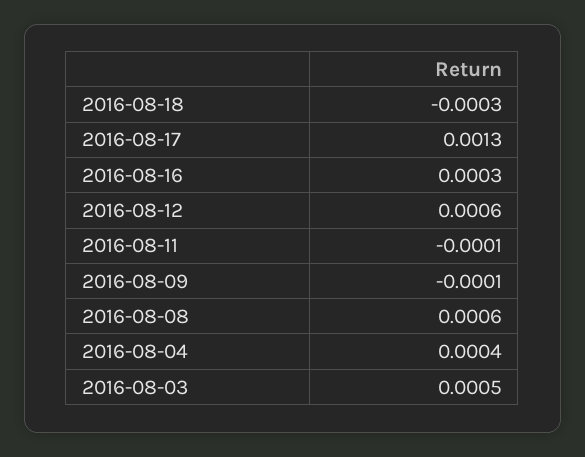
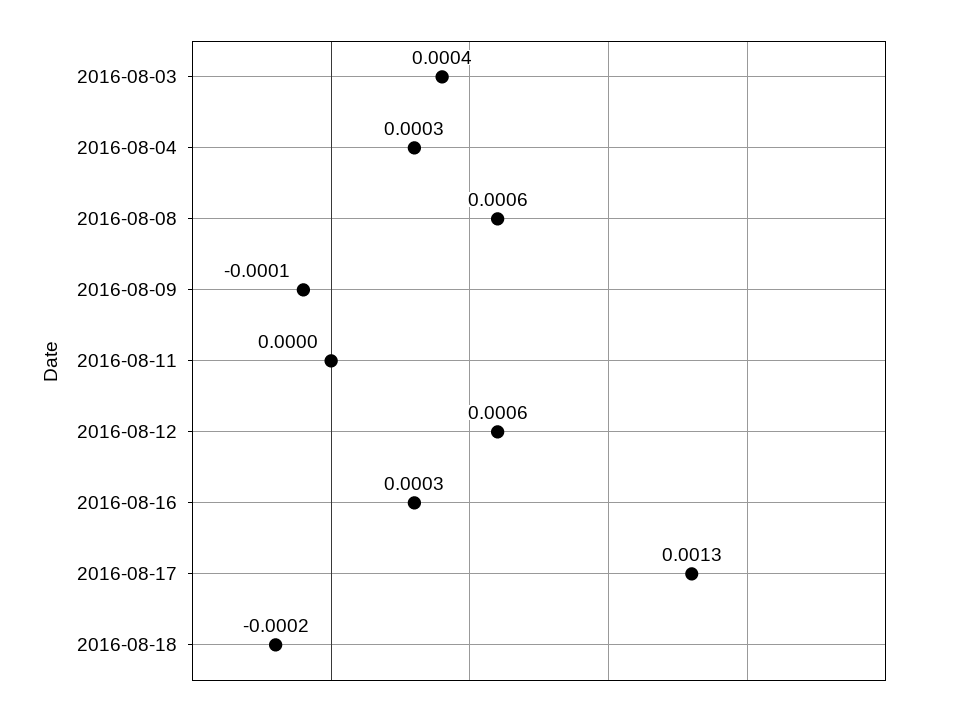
2016-08-18: -0.0003 -> -0.0002
2016-08-11: -0.0001 -> 0
2016-08-04: 0.0004 -> 0.0003
2016-08-03: 0.0005 -> 0.0004

